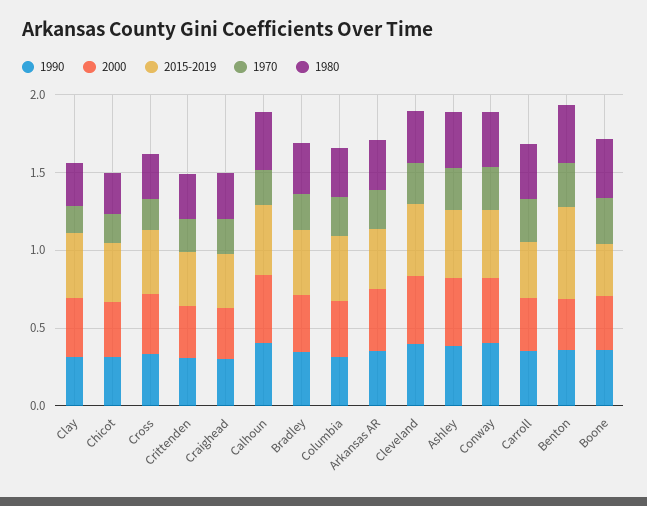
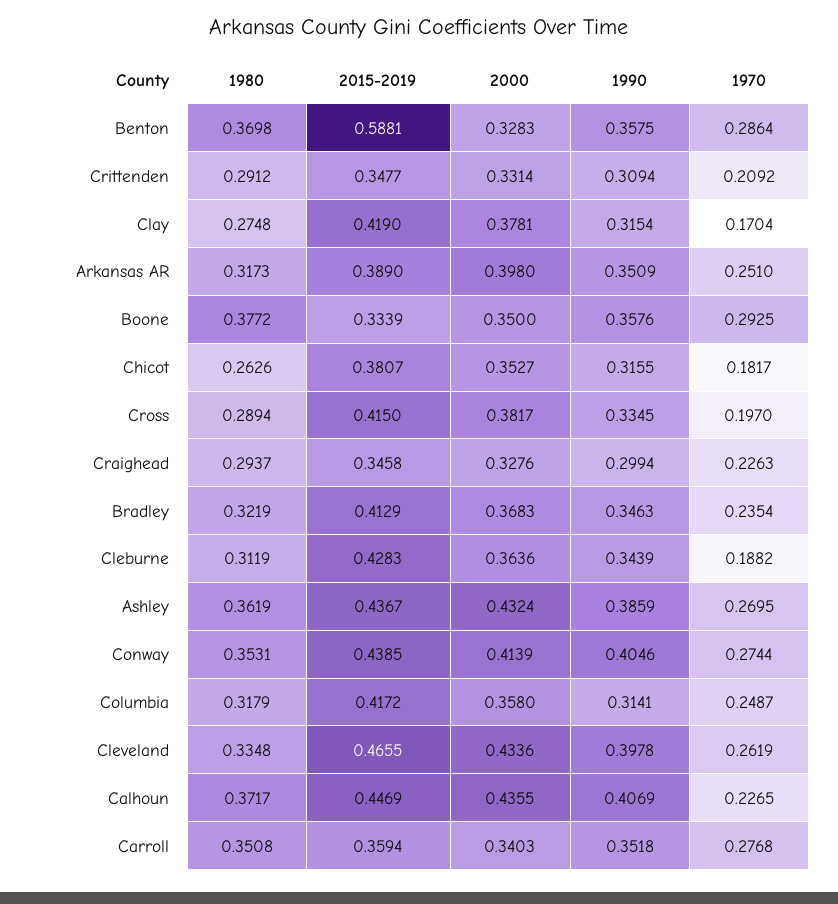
1980, Cleburne: none -> 0.3119
2015-2019, Cleburne: none -> 0.4283
2000, Cleburne: none -> 0.3636
1990, Cleburne: none -> 0.3439
1970, Cleburne: none -> 0.1882

